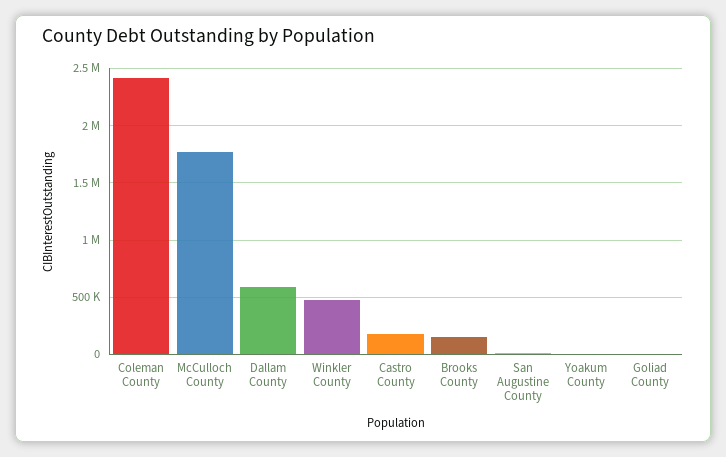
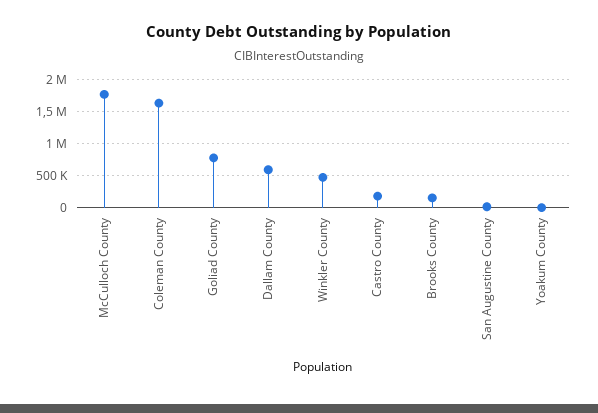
Coleman County: 2400000 -> 1600000
Goliad County: 0 -> 800000

